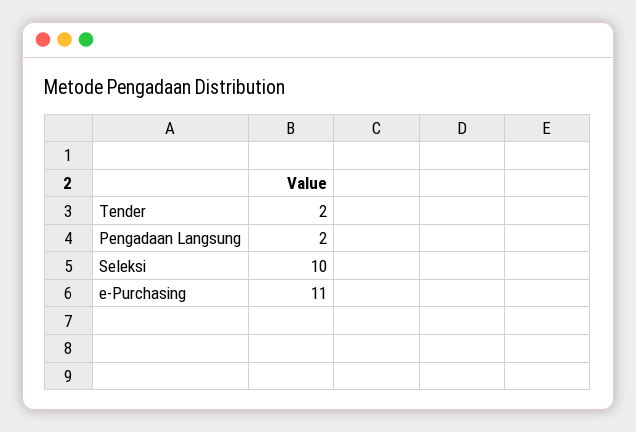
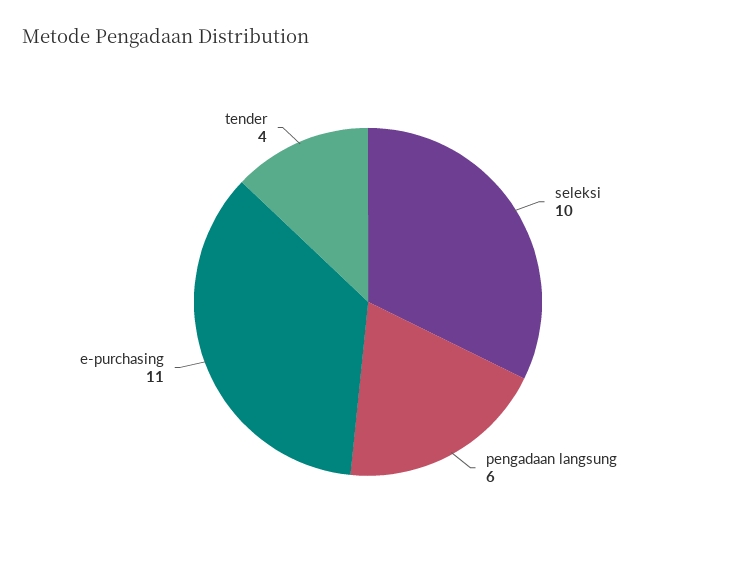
Tender: 2 -> 4
Pengadaan Langsung: 2 -> 6

